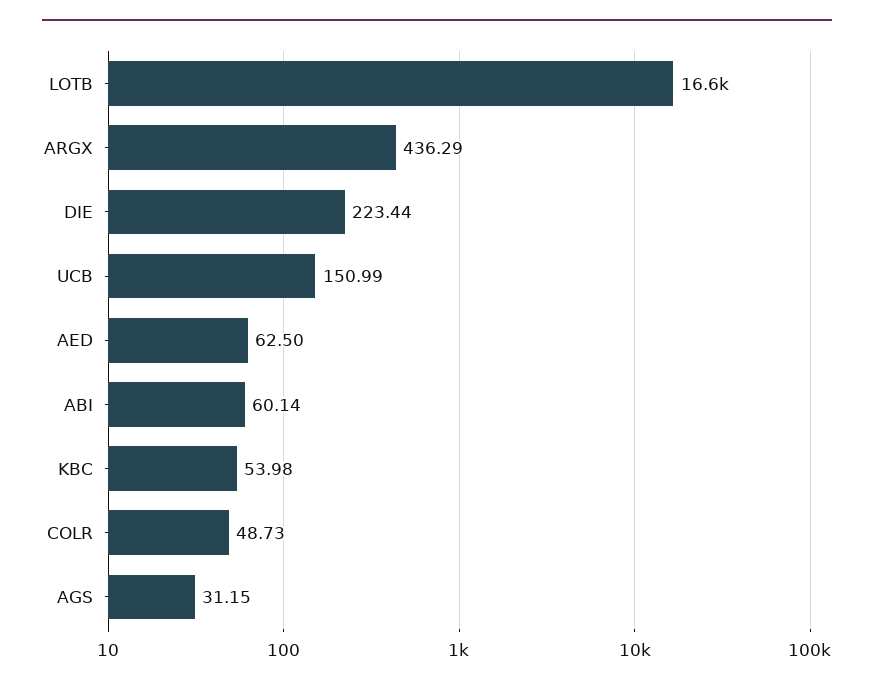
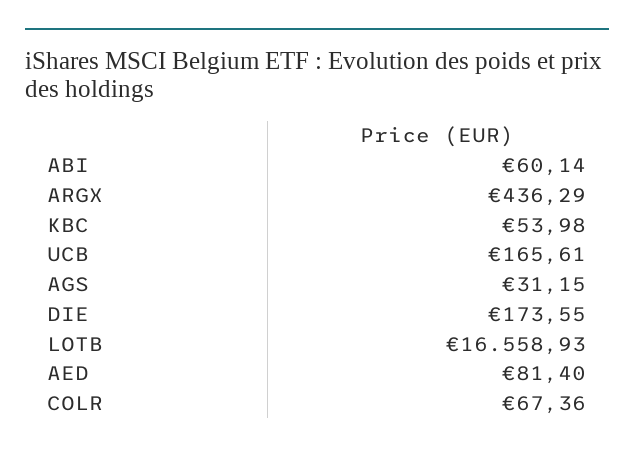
DIE: 223.44 -> 173.55
UCB: 150.99 -> 165.61
AED: 62.5 -> 81.4
COLR: 48.73 -> 67.36

